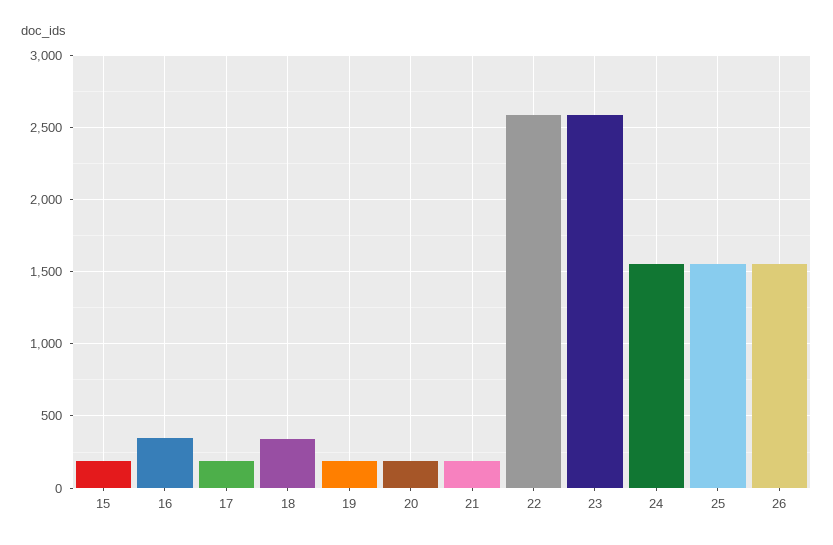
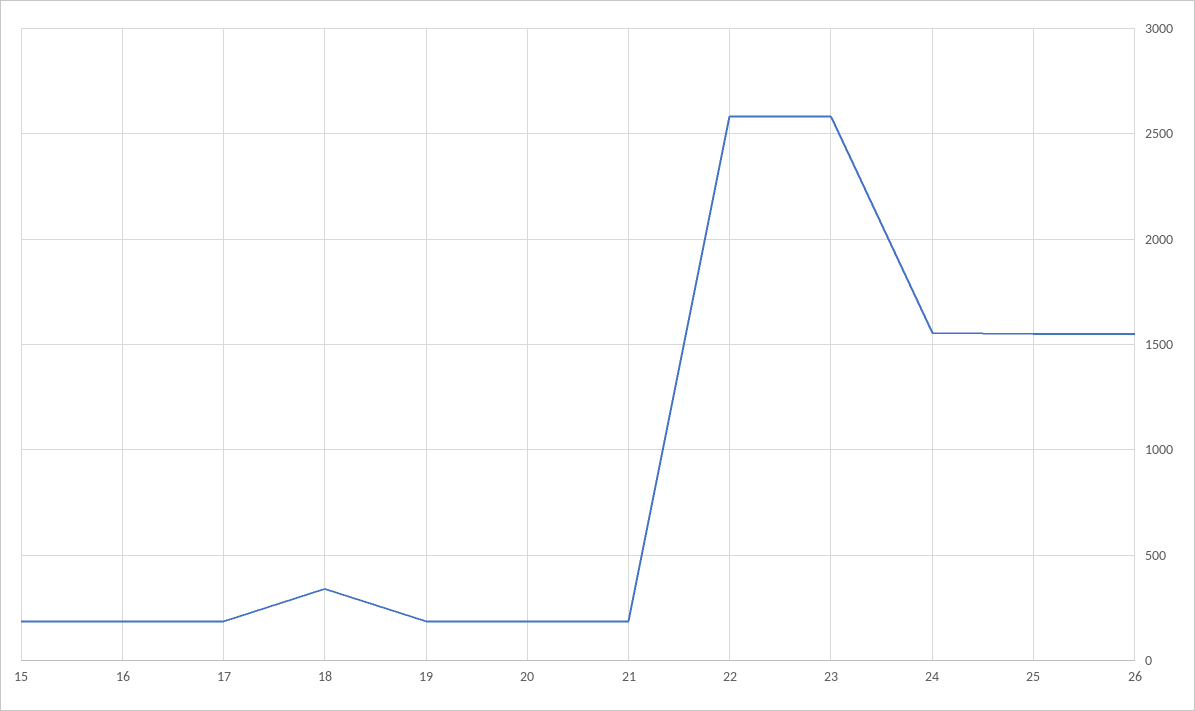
16: 350 -> 200

